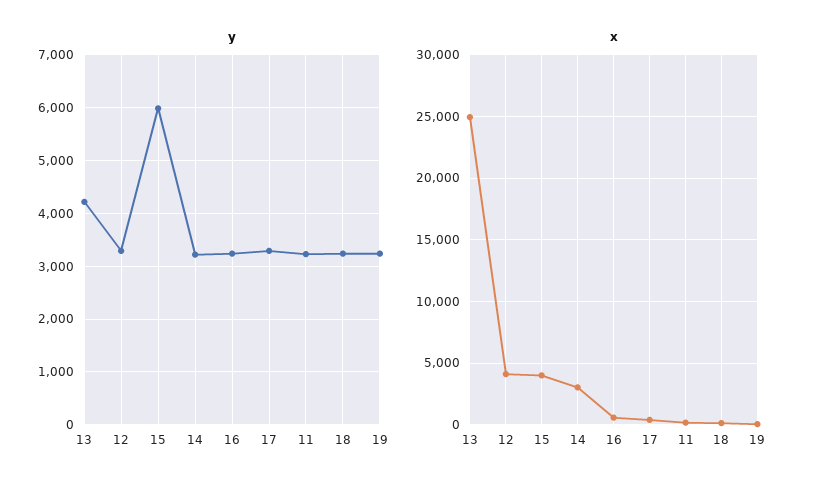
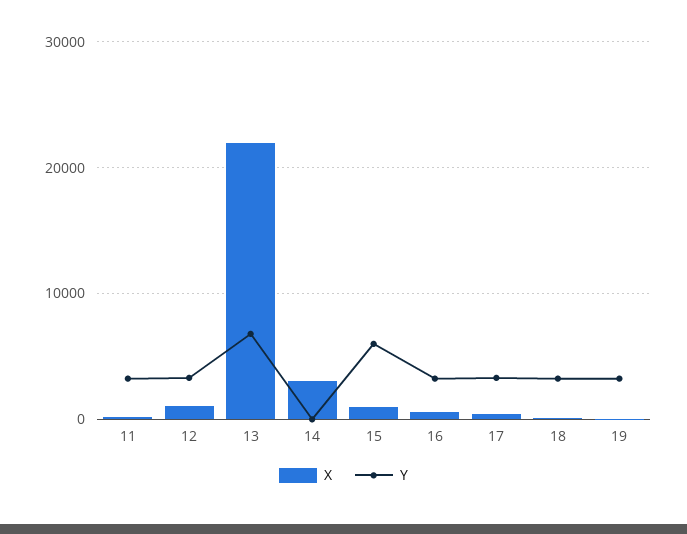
y, 13: 4200 -> 7000
y, 14: 3200 -> 0
x, 13: 25000 -> 22000
x, 12: 4000 -> 1000
x, 15: 4000 -> 1000

